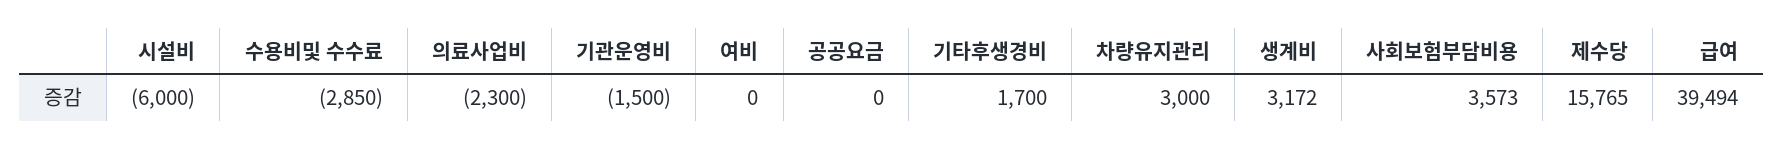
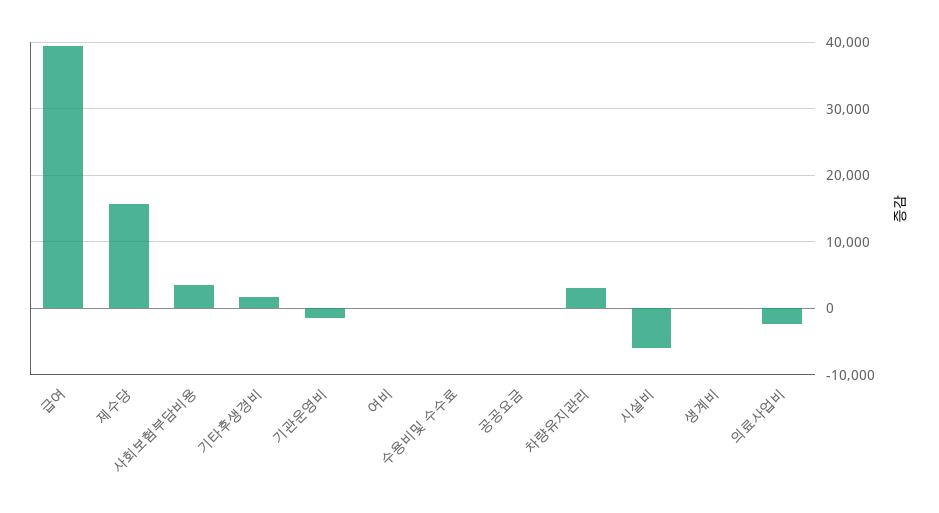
수용비및 수수료: -2850 -> 0
생계비: 3172 -> 0

